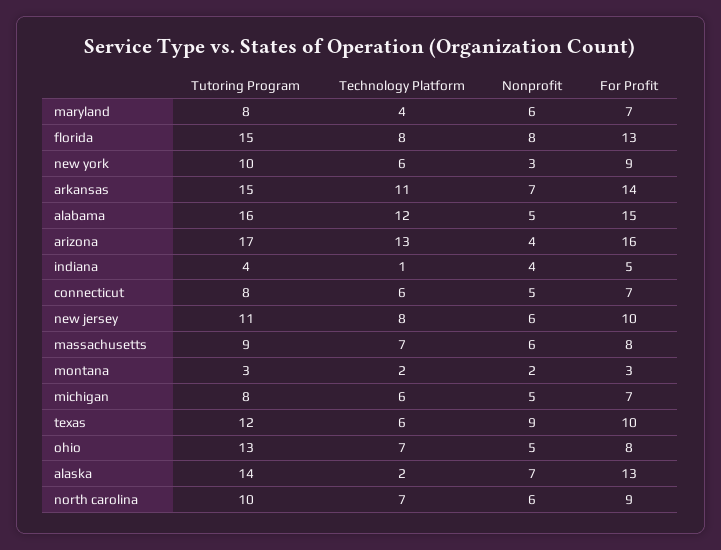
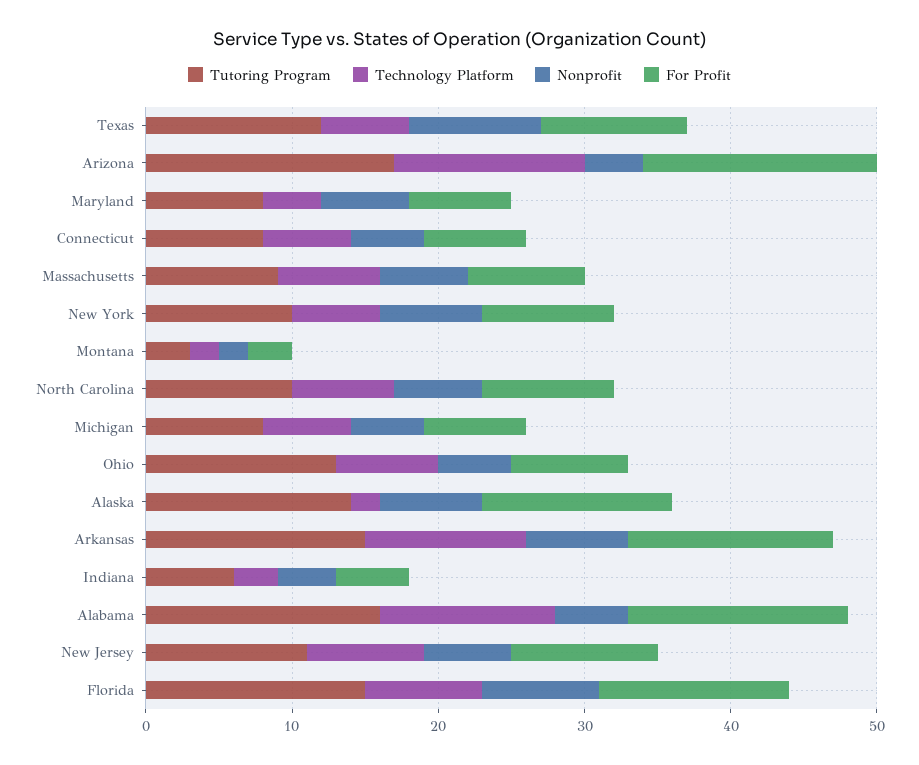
Nonprofit, new york: 3 -> 7
Tutoring Program, indiana: 4 -> 6
Technology Platform, indiana: 1 -> 3

